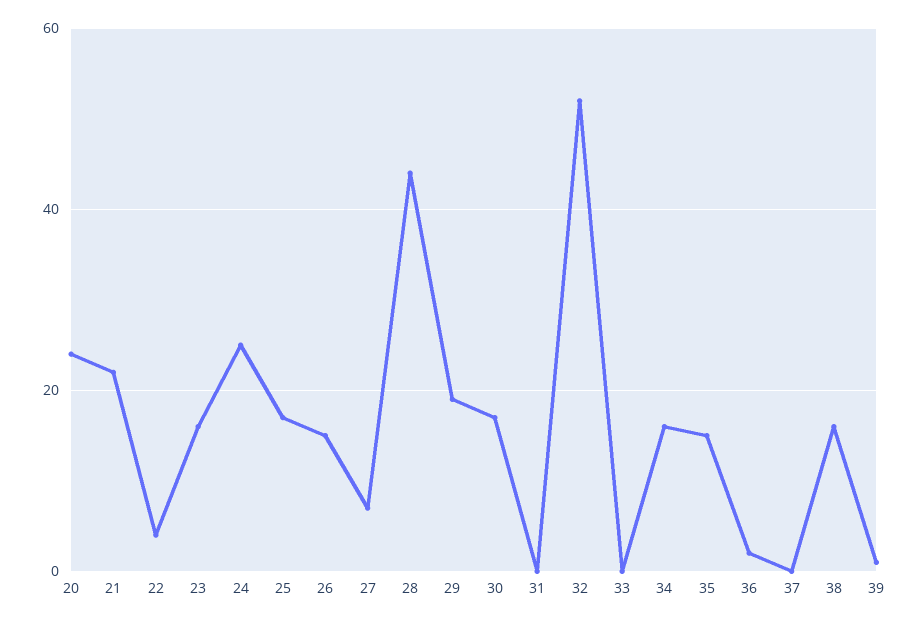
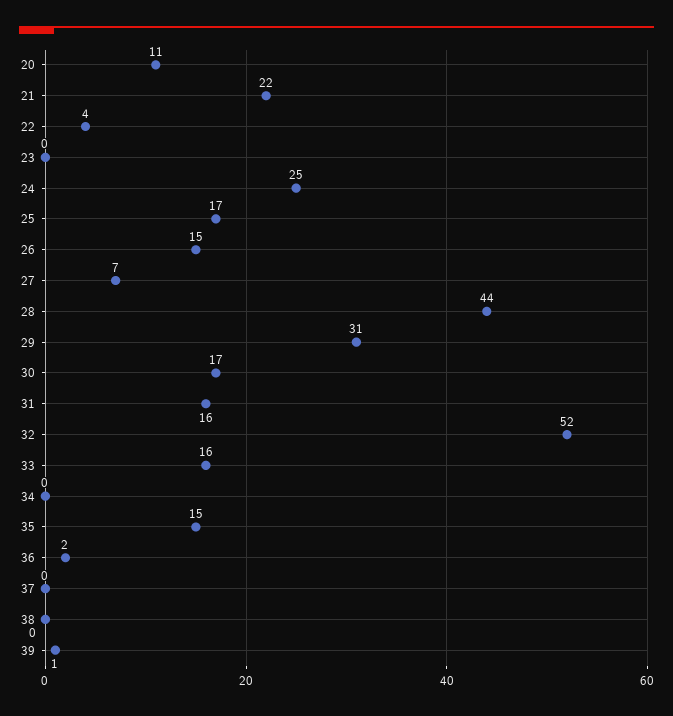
20: 25 -> 11
23: 15 -> 0
29: 20 -> 31
31: 0 -> 16
33: 0 -> 16
34: 15 -> 0
38: 15 -> 0

